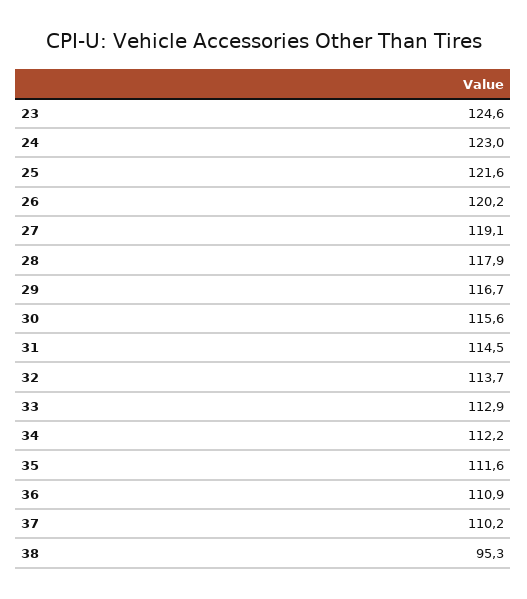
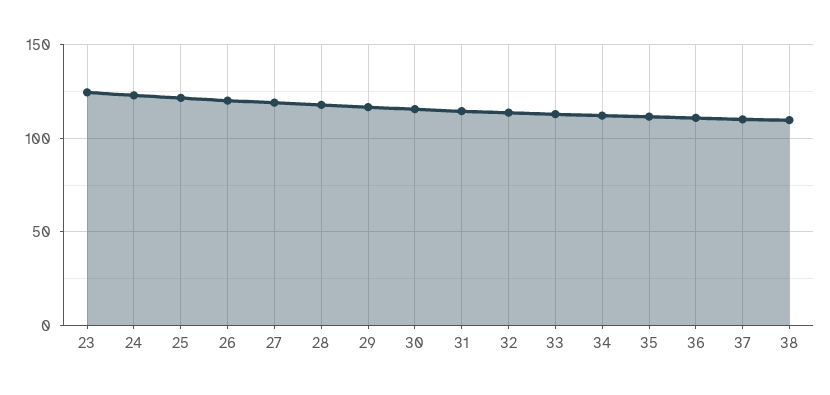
38: 95.3 -> 110

